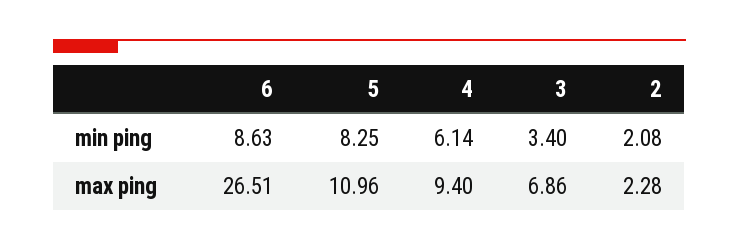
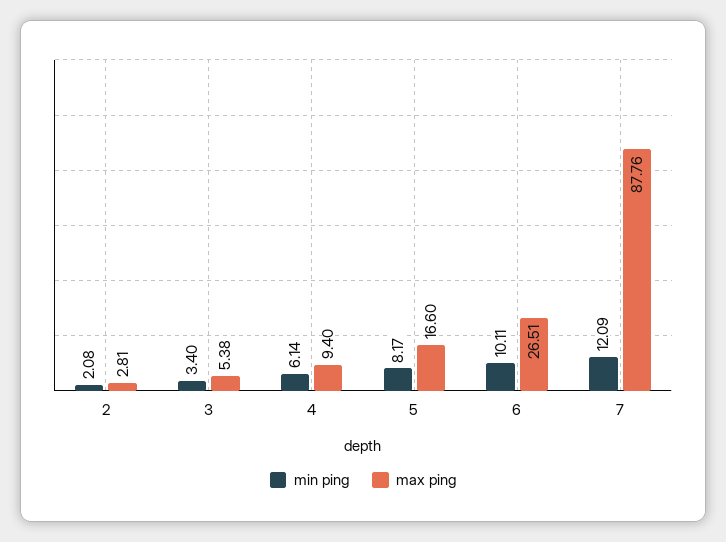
min ping, 6: 8.63 -> 10.11
min ping, 5: 8.25 -> 8.17
max ping, 5: 10.96 -> 16.6
max ping, 3: 6.86 -> 5.38
max ping, 2: 2.28 -> 2.81
min ping, 7: none -> 12.09
max ping, 7: none -> 87.76

